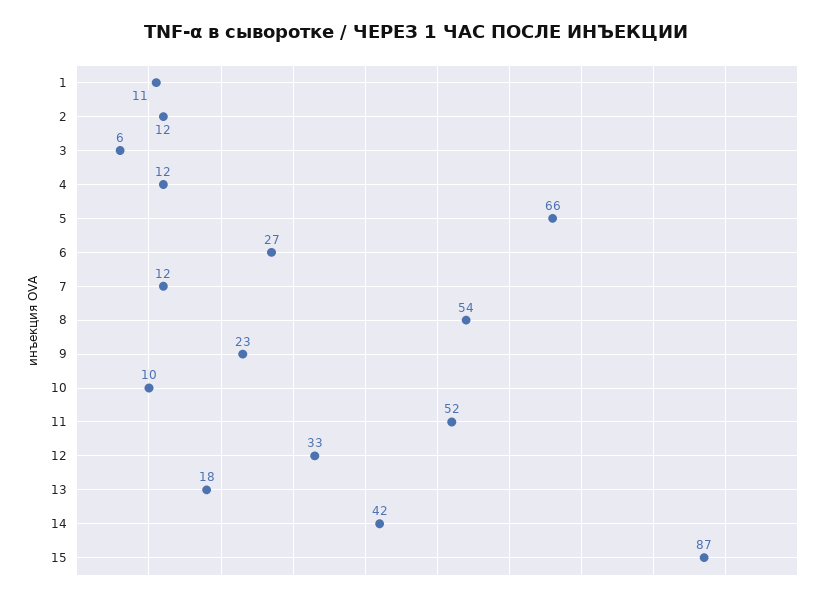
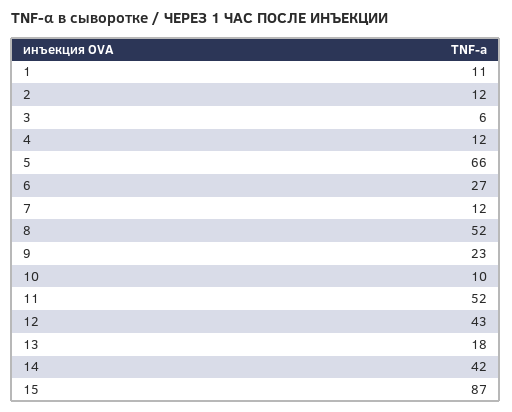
8: 54 -> 52
12: 33 -> 43

